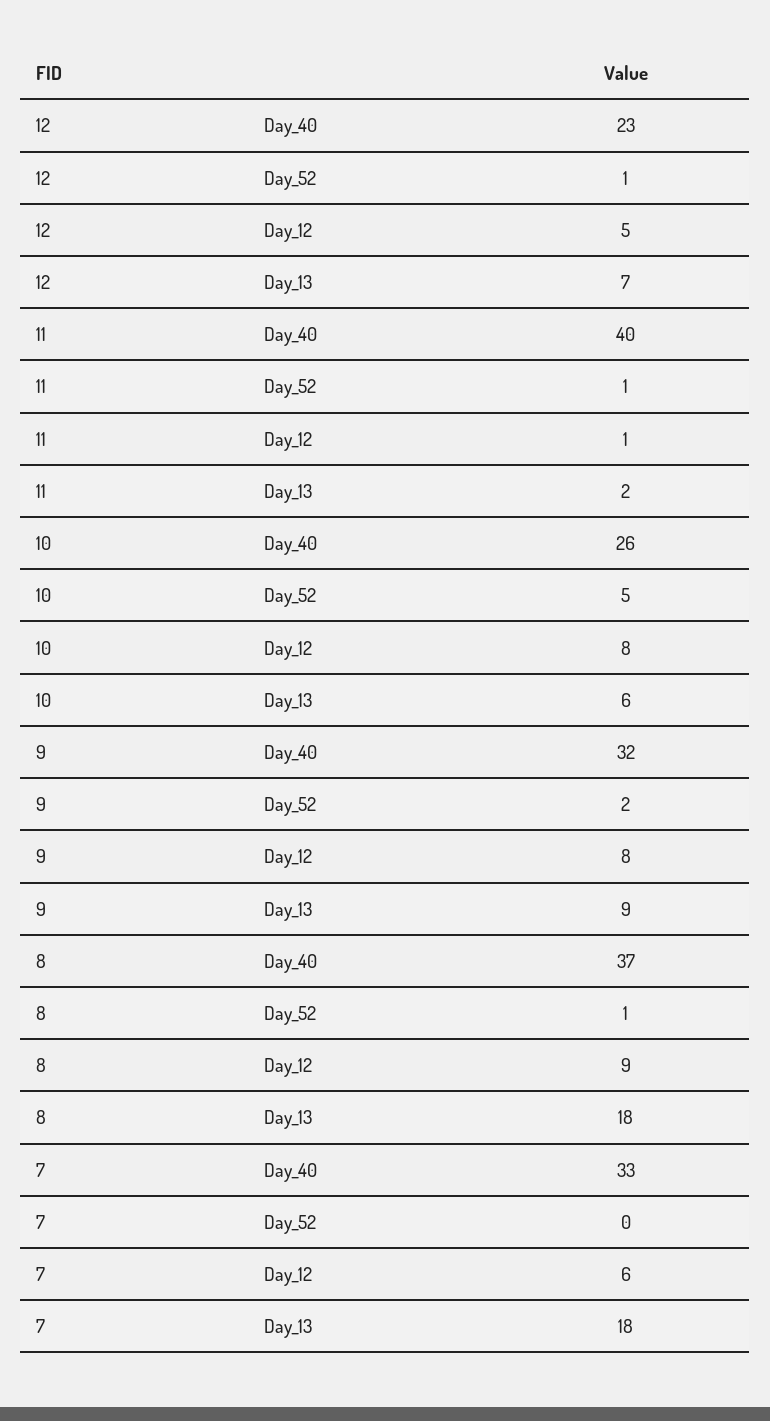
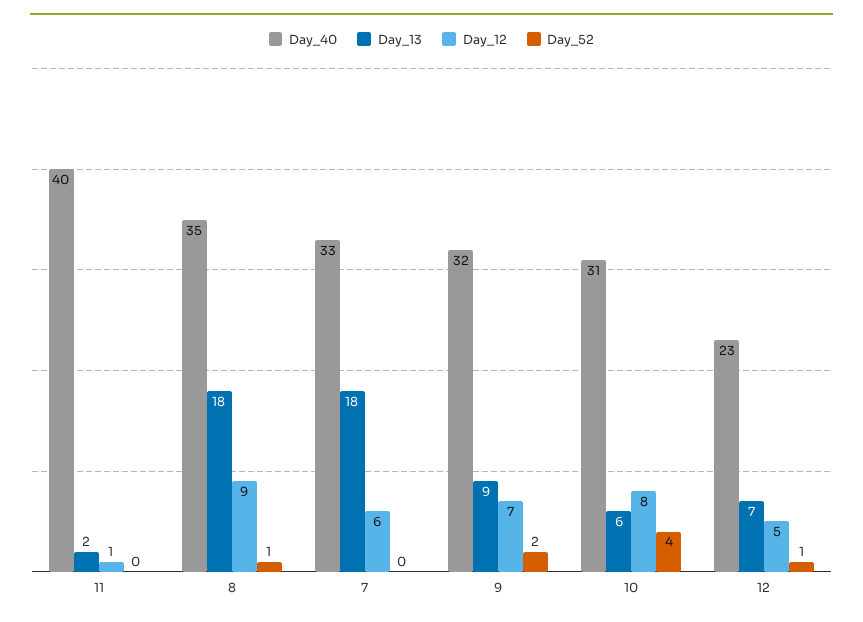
Day_52, 11: 1 -> 0
Day_40, 10: 26 -> 31
Day_52, 10: 5 -> 4
Day_12, 9: 8 -> 7
Day_40, 8: 37 -> 35

